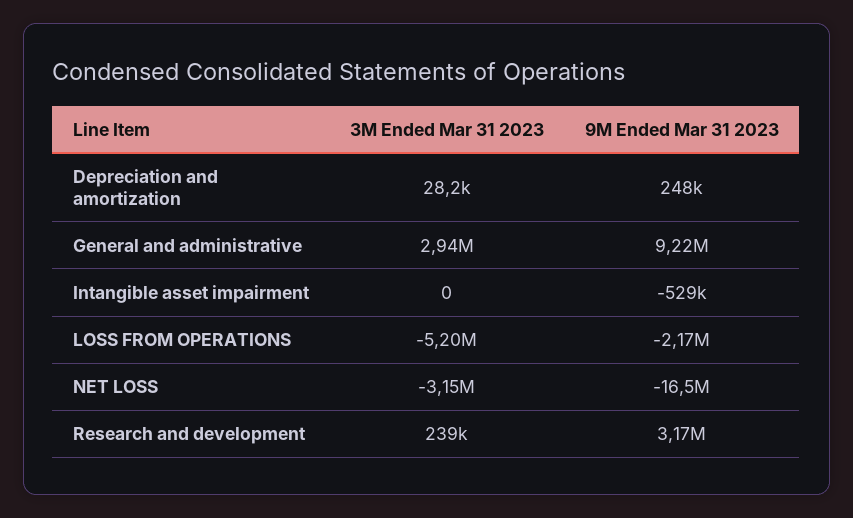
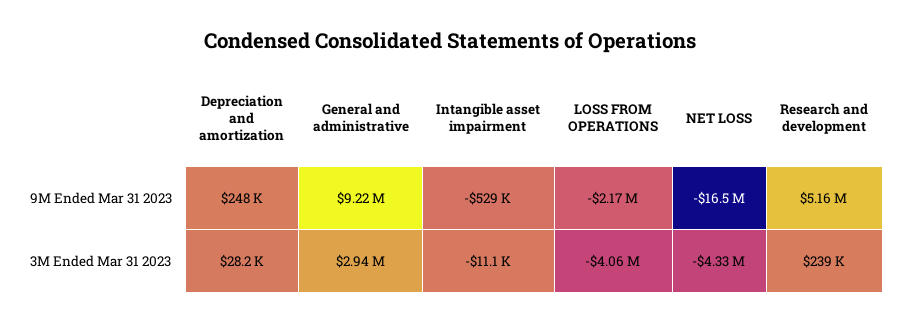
3M Ended Mar 31 2023, Intangible asset impairment: 0 -> -11100
3M Ended Mar 31 2023, LOSS FROM OPERATIONS: -5200000 -> -4060000
3M Ended Mar 31 2023, NET LOSS: -3150000 -> -4330000
9M Ended Mar 31 2023, Research and development: 3170000 -> 5160000

